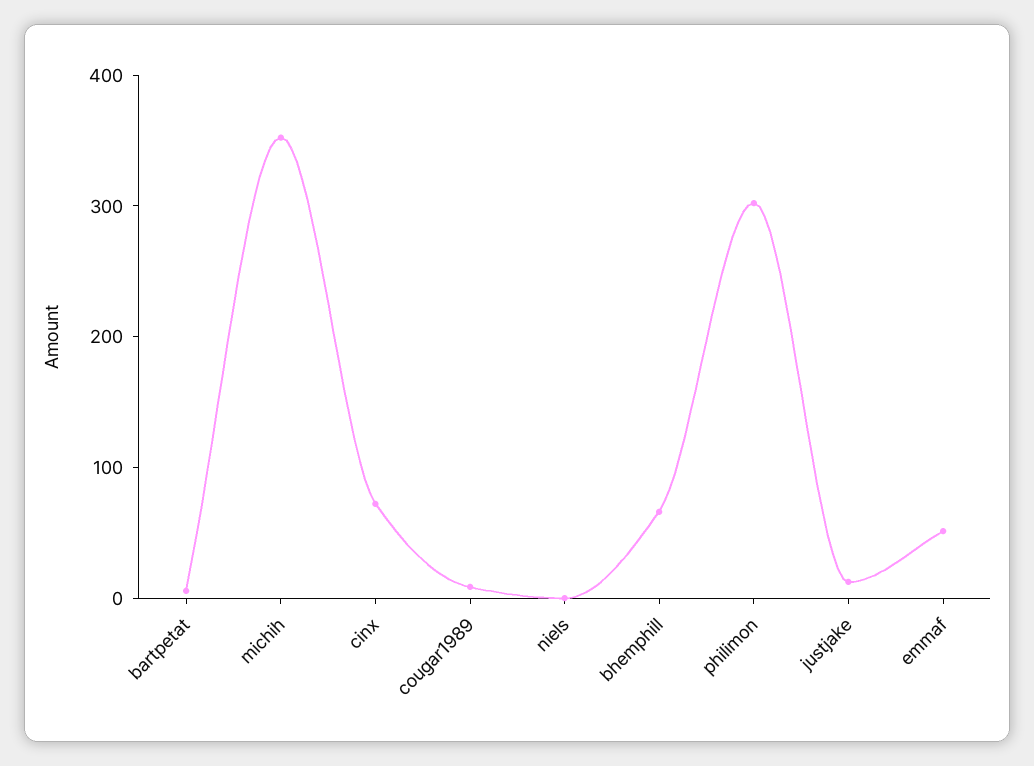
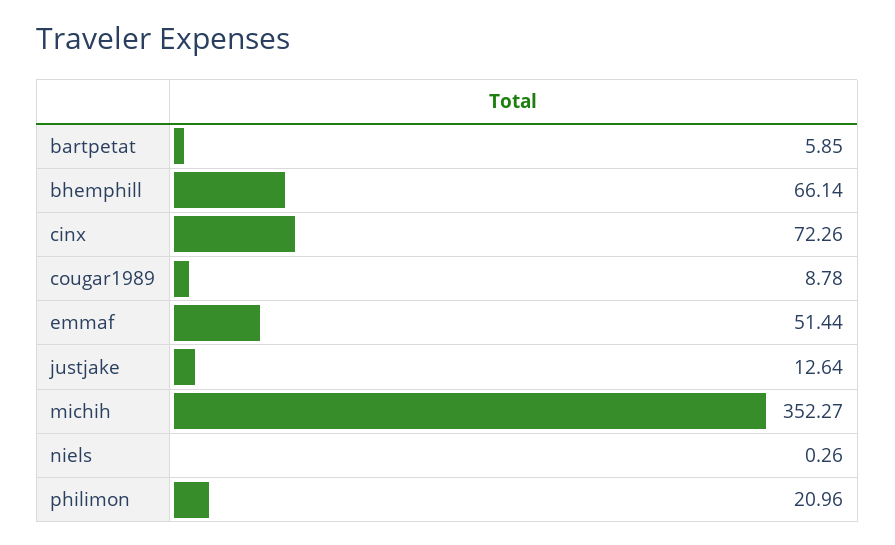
philimon: 300 -> 20.96

